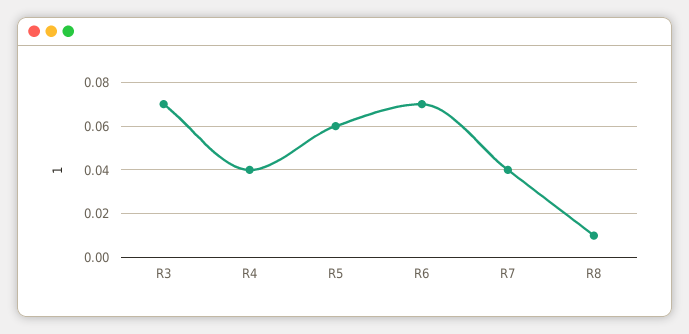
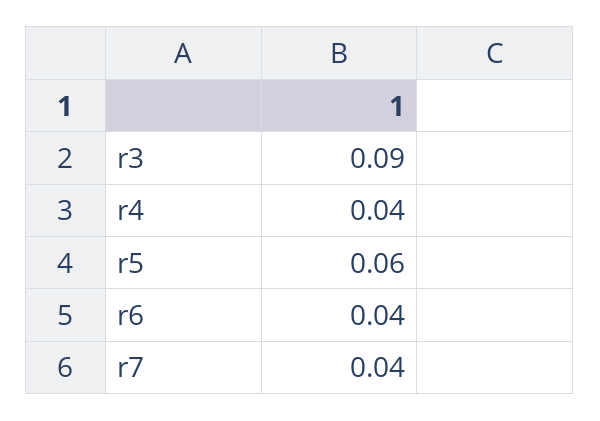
R3: 0.07 -> 0.09
R6: 0.07 -> 0.04
R8: 0.01 -> none

